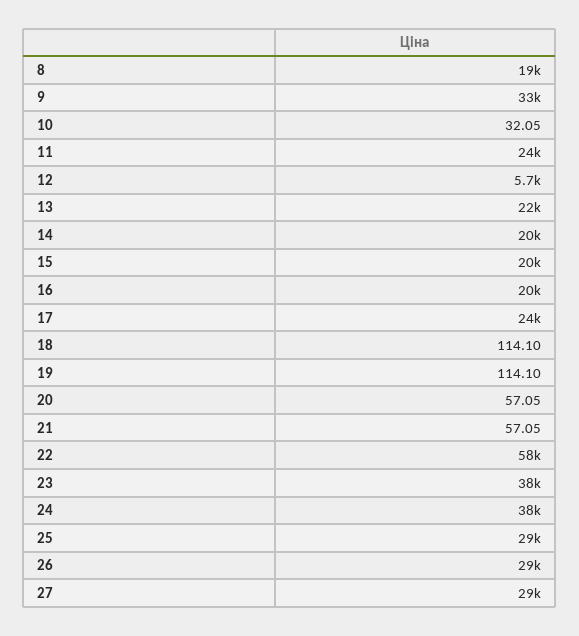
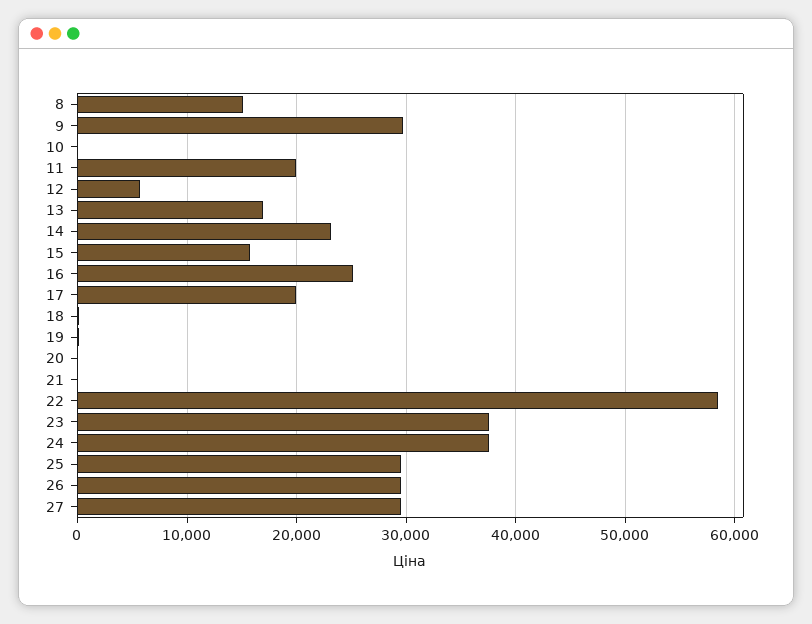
8: 19000 -> 15000
9: 33000 -> 30000
11: 24000 -> 20000
13: 22000 -> 17000
14: 20000 -> 23000
15: 20000 -> 16000
16: 20000 -> 25000
17: 24000 -> 20000

